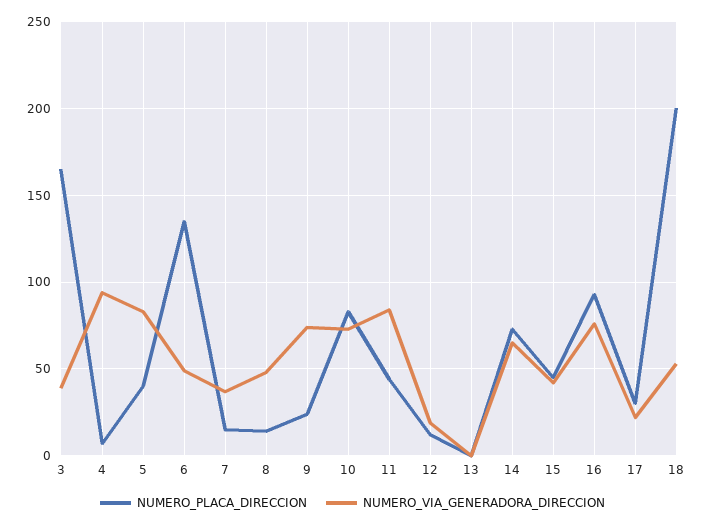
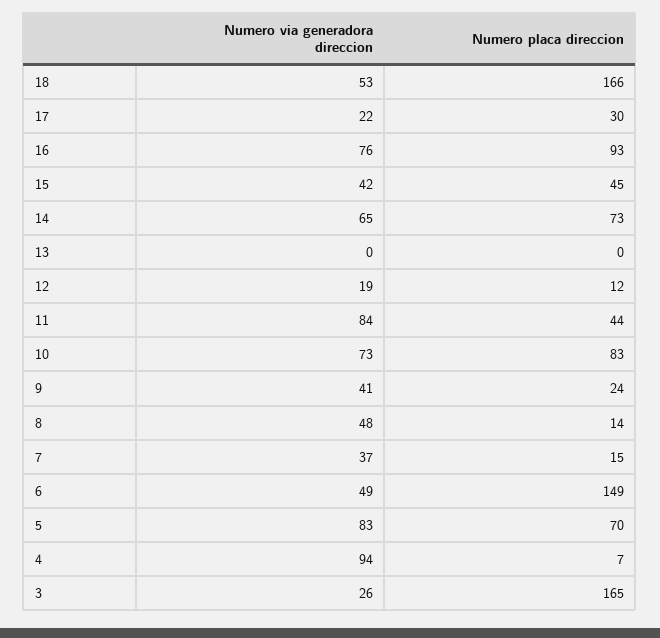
NUMERO_VIA_GENERADORA_DIRECCION, 3: 40 -> 26
NUMERO_PLACA_DIRECCION, 5: 40 -> 70
NUMERO_PLACA_DIRECCION, 6: 135 -> 149
NUMERO_VIA_GENERADORA_DIRECCION, 9: 75 -> 41
NUMERO_PLACA_DIRECCION, 18: 200 -> 166

